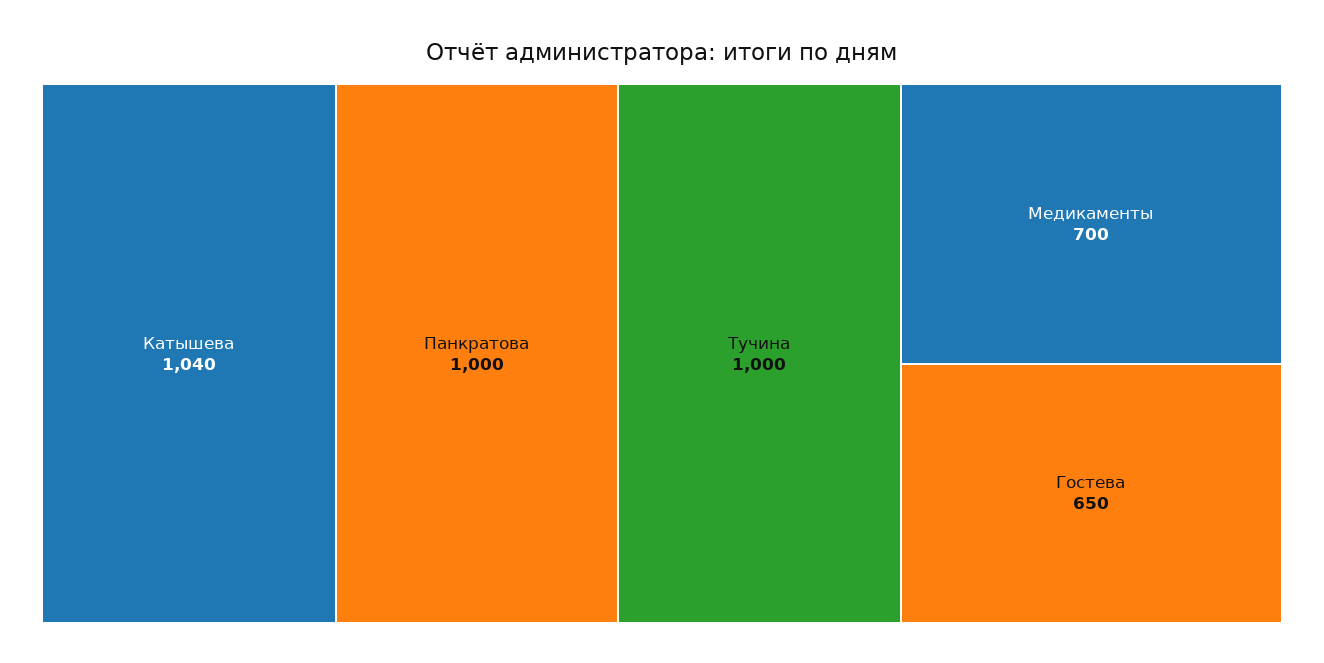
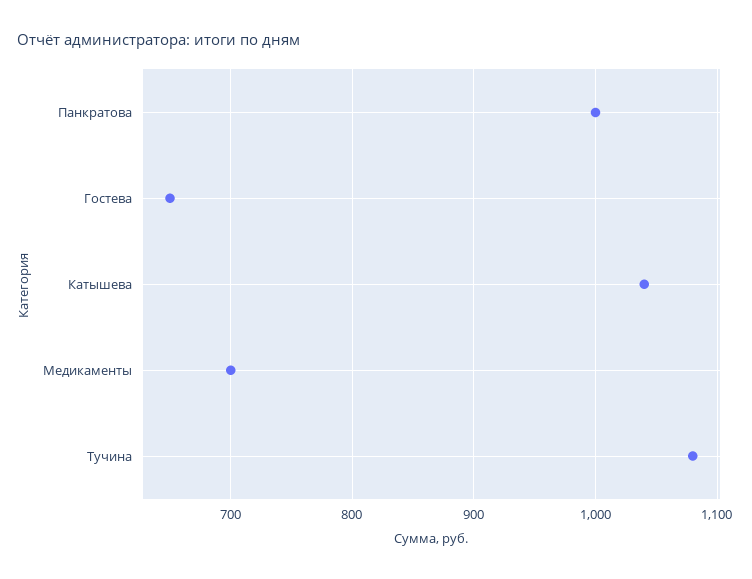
Тучина: 1000 -> 1080

